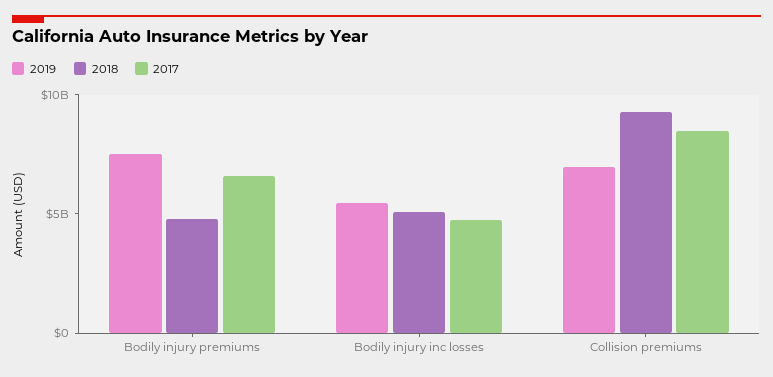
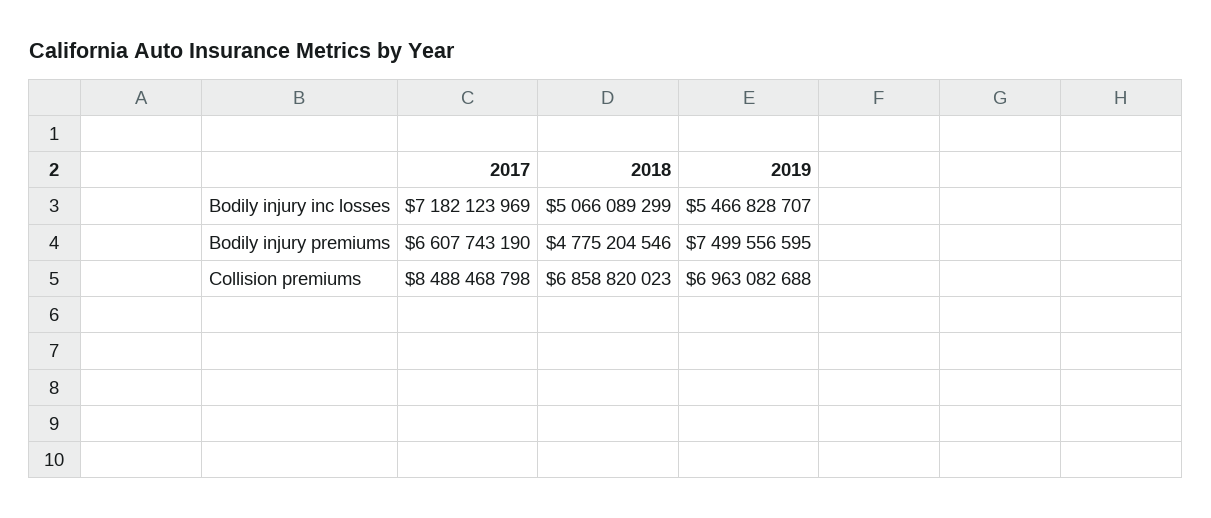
2017, Bodily injury inc losses: 5000000000 -> 7182123969
2018, Collision premiums: 9000000000 -> 6858820023

